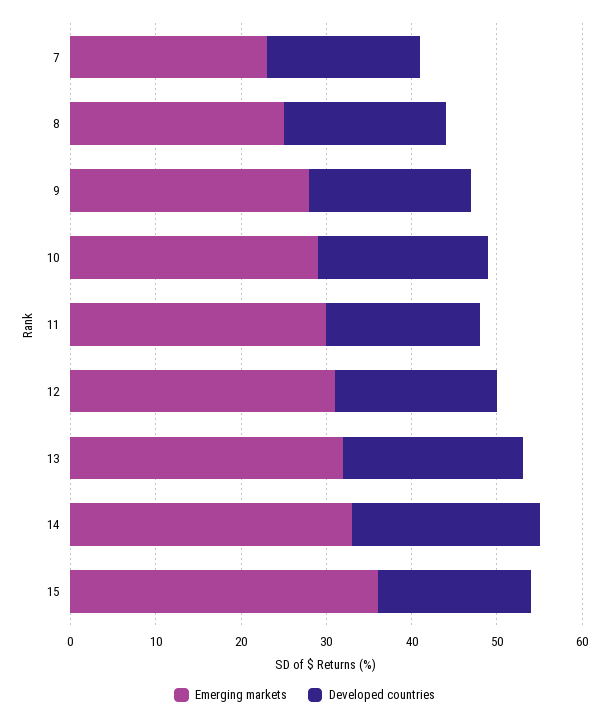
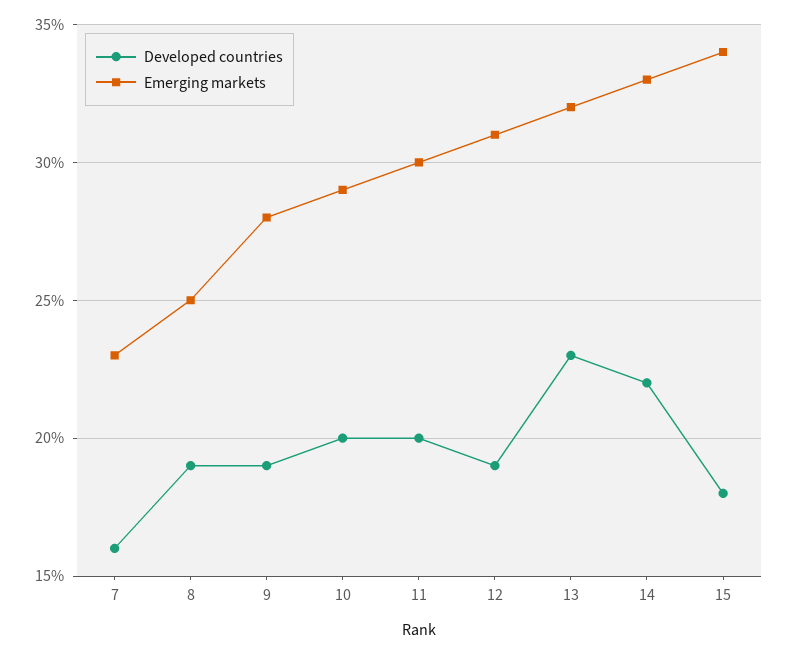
Developed countries, 7: 18 -> 16
Developed countries, 11: 18 -> 20
Developed countries, 13: 21 -> 23
Emerging markets, 15: 36 -> 34

